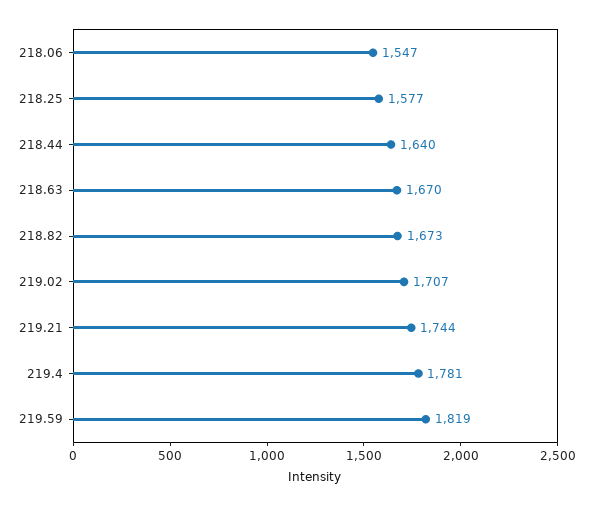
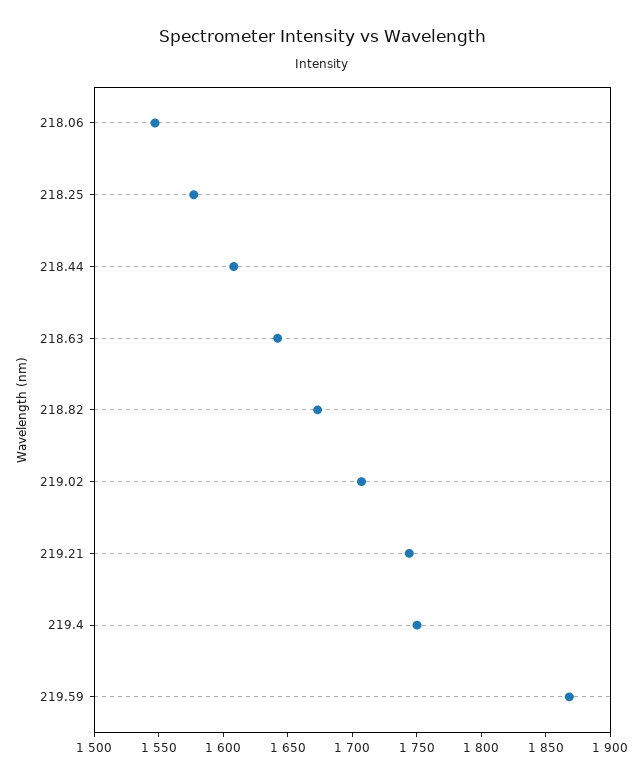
218.44: 1640 -> 1610
218.63: 1670 -> 1640
219.4: 1781 -> 1750
219.59: 1819 -> 1870

